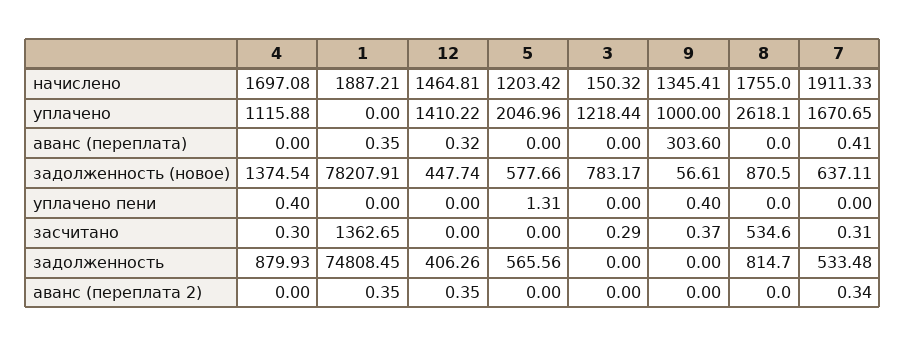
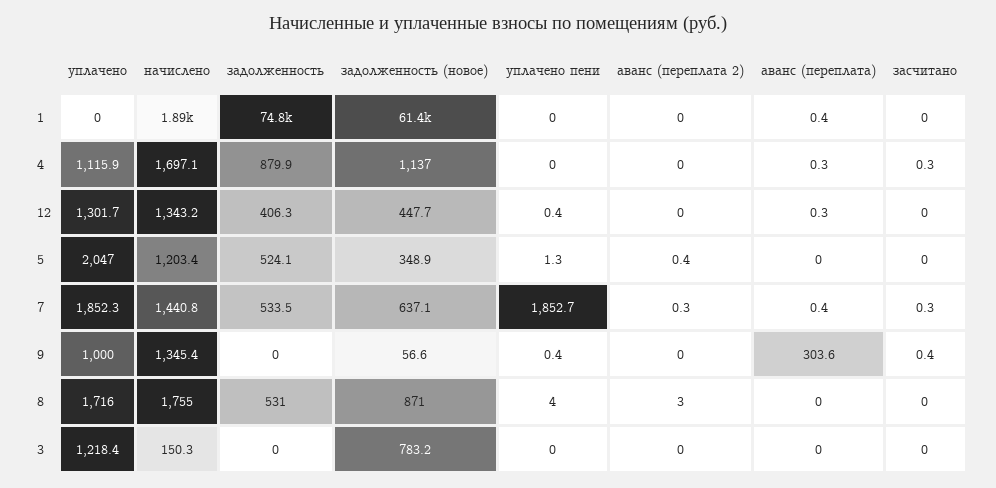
12, начислено: 1464.81 -> 1343.2
7, начислено: 1911.33 -> 1440.8
12, уплачено: 1410.22 -> 1301.7
8, уплачено: 2618.1 -> 1716
7, уплачено: 1670.65 -> 1852.3
4, аванс (переплата): 0 -> 0.3
4, задолженность (новое): 1374.54 -> 1137
1, задолженность (новое): 78207.91 -> 61400
5, задолженность (новое): 577.66 -> 348.9
4, уплачено пени: 0.4 -> 0
12, уплачено пени: 0 -> 0.4
8, уплачено пени: 0 -> 4
7, уплачено пени: 0 -> 1852.7
1, засчитано: 1362.65 -> 0
3, засчитано: 0.29 -> 0
8, засчитано: 534.6 -> 0
5, задолженность: 565.56 -> 524.1
8, задолженность: 814.7 -> 531
1, аванс (переплата 2): 0.35 -> 0
12, аванс (переплата 2): 0.35 -> 0
5, аванс (переплата 2): 0 -> 0.4
8, аванс (переплата 2): 0 -> 3

